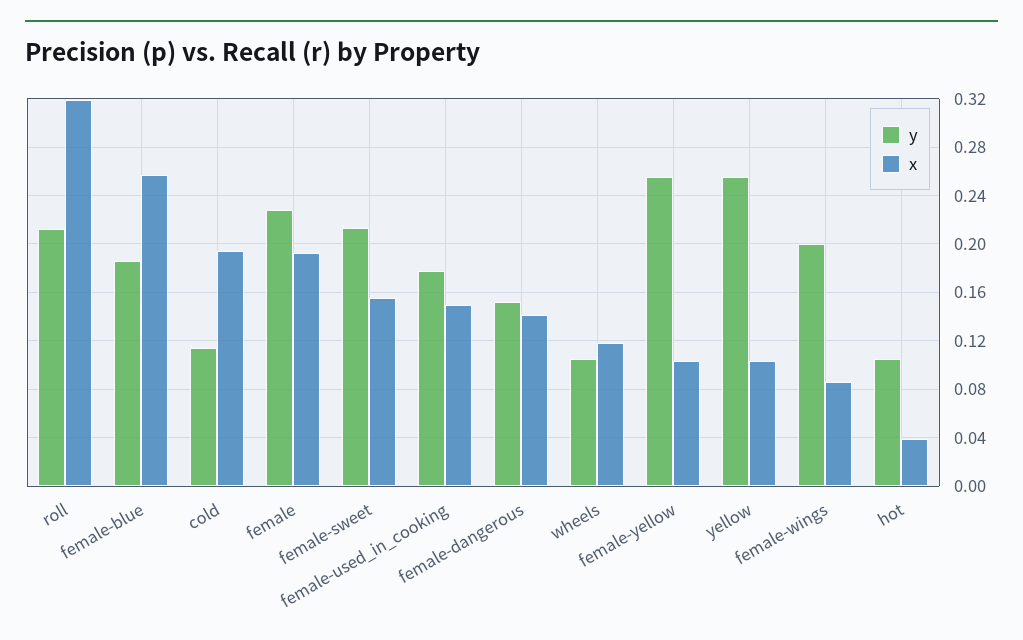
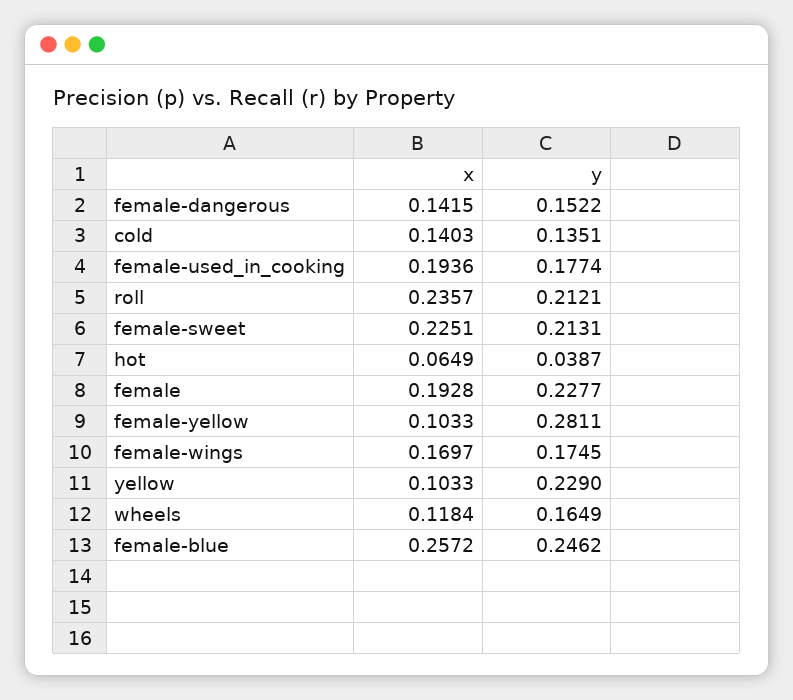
x, roll: 0.32 -> 0.2357
y, female-blue: 0.185 -> 0.2462
y, cold: 0.115 -> 0.1351
x, cold: 0.195 -> 0.1403
x, female-sweet: 0.155 -> 0.2251
x, female-used_in_cooking: 0.15 -> 0.1936
y, wheels: 0.105 -> 0.1649
y, female-yellow: 0.255 -> 0.2811
y, yellow: 0.255 -> 0.229
y, female-wings: 0.2 -> 0.1745
x, female-wings: 0.085 -> 0.1697
y, hot: 0.105 -> 0.0387
x, hot: 0.04 -> 0.0649

